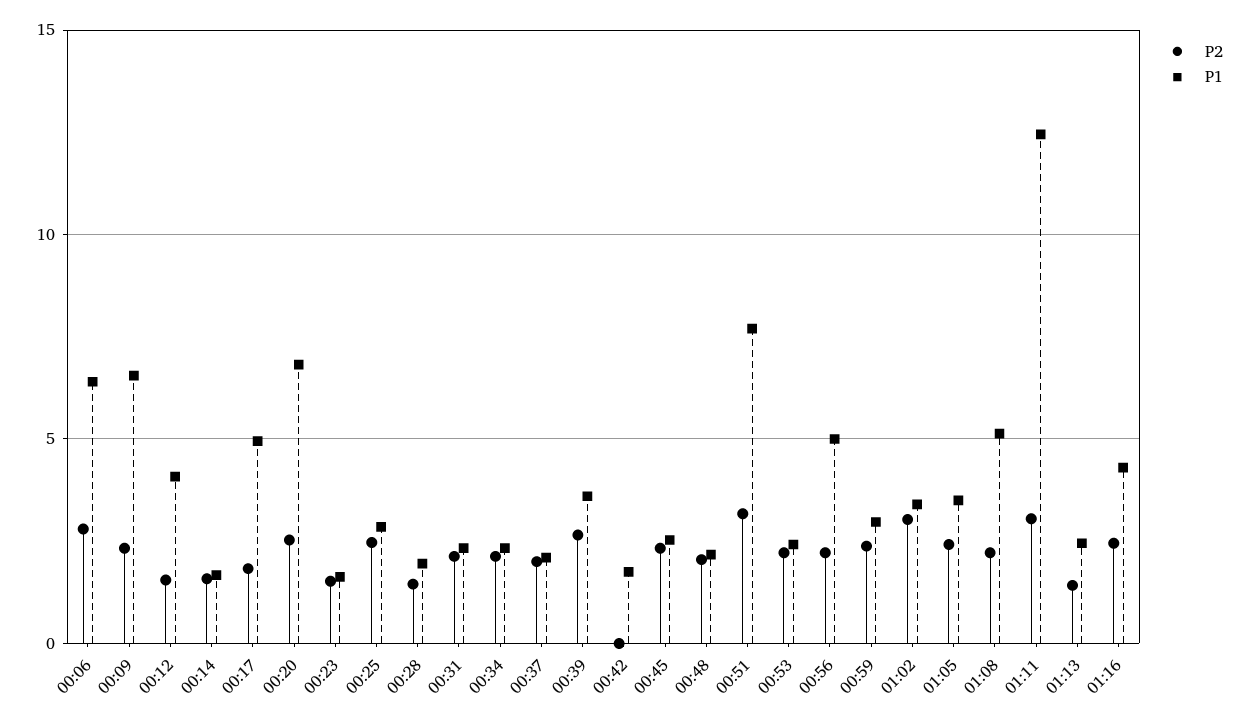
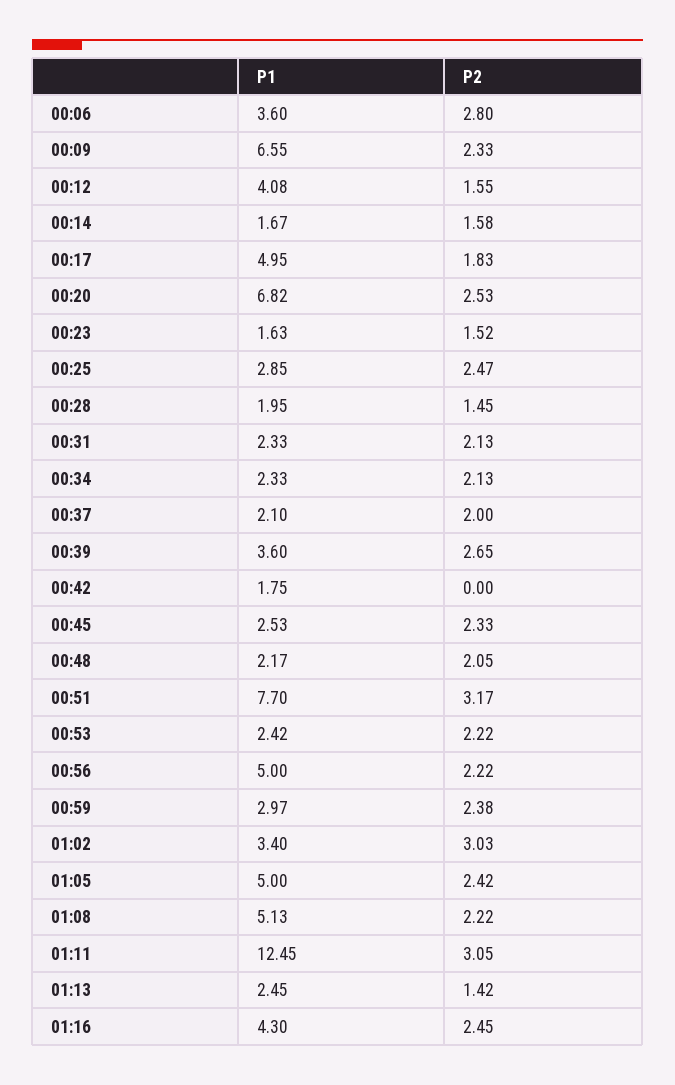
P1, 00:06: 6.5 -> 3.6
P1, 01:05: 3.5 -> 5

